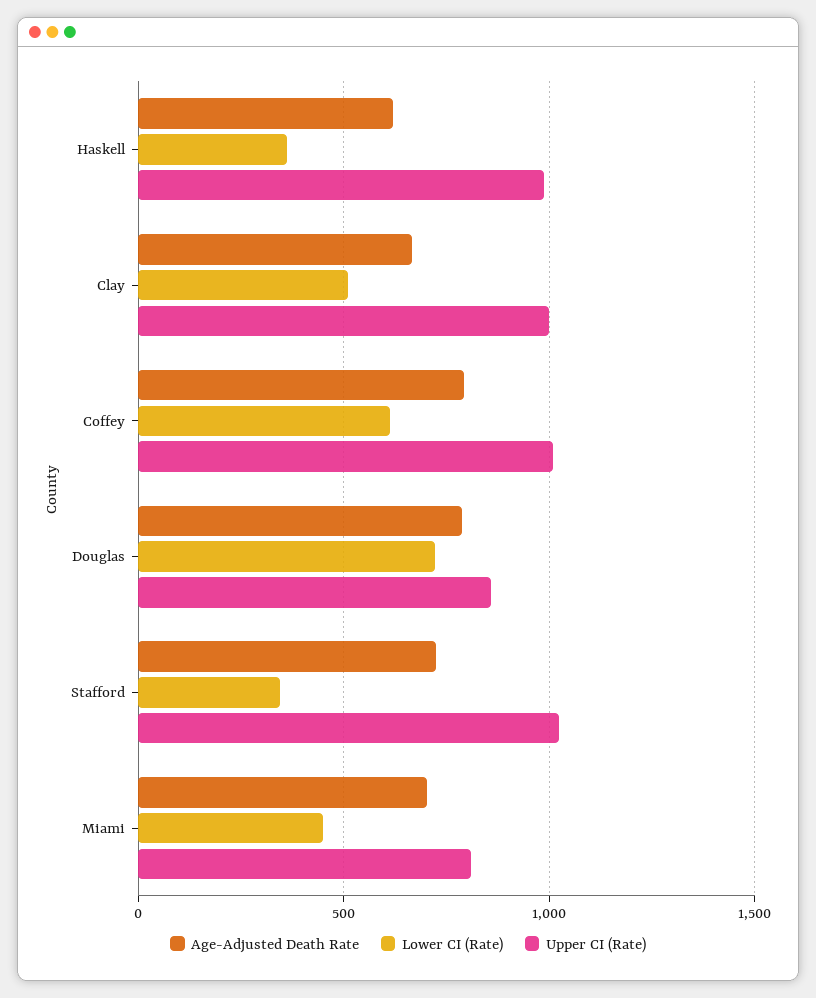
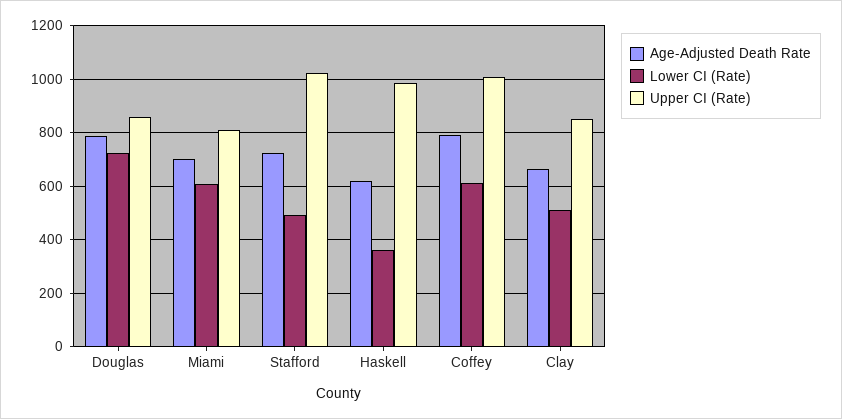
Upper CI (Rate), Clay: 1000 -> 850
Lower CI (Rate), Stafford: 350 -> 500
Lower CI (Rate), Miami: 450 -> 600

